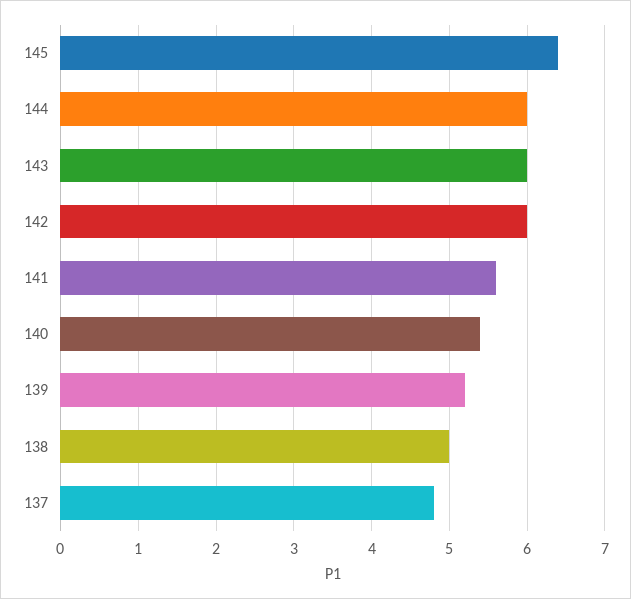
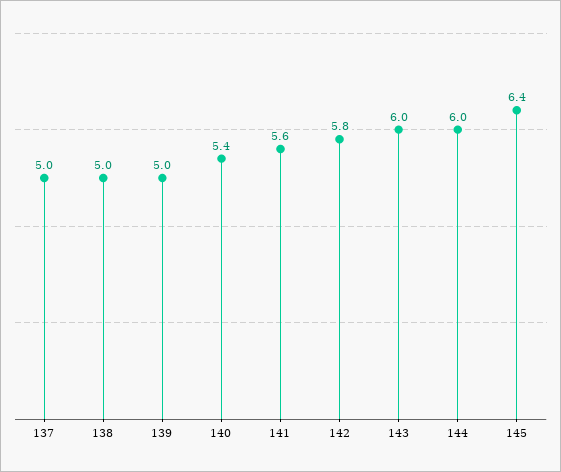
142: 6 -> 5.8
139: 5.2 -> 5
137: 4.8 -> 5

